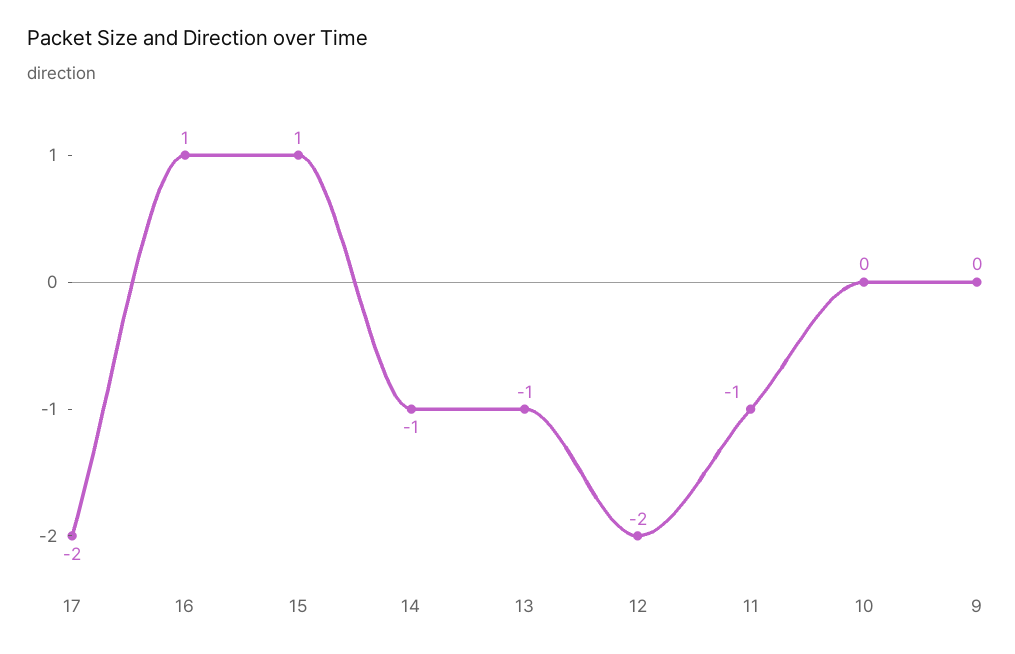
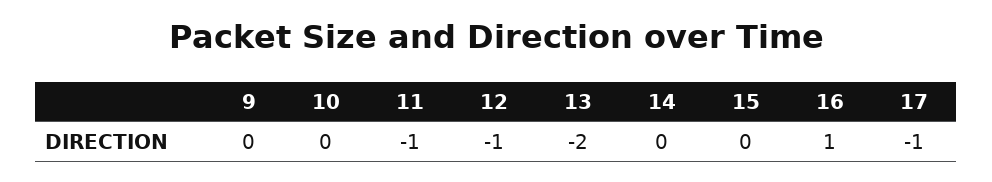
17: -2 -> -1
15: 1 -> 0
14: -1 -> 0
13: -1 -> -2
12: -2 -> -1

